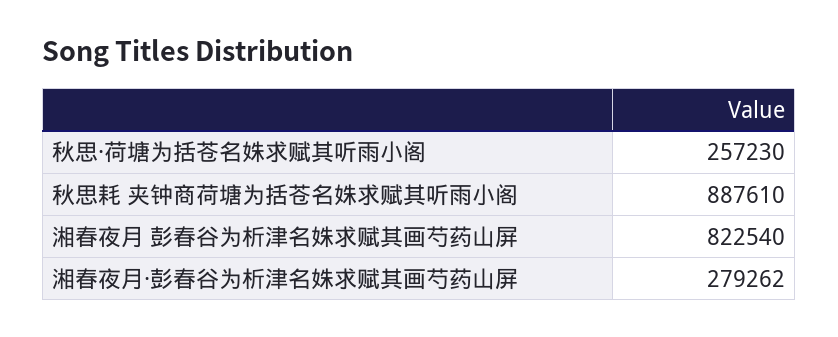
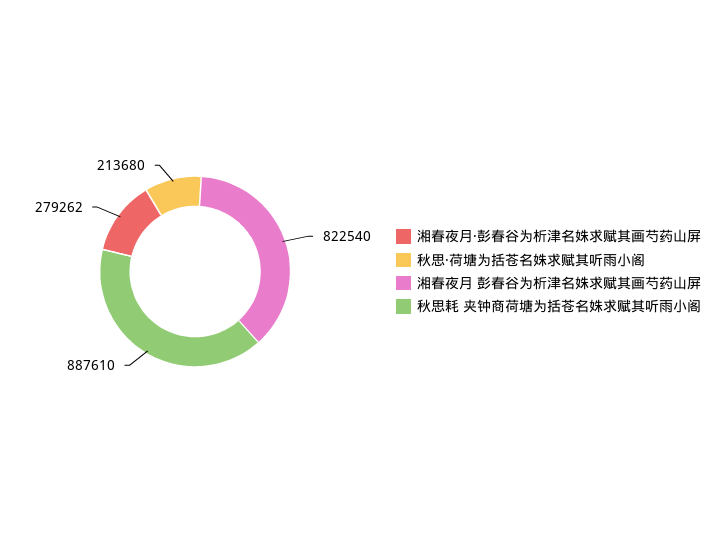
秋思·荷塘为括苍名姝求赋其听雨小阁: 257230 -> 213680

